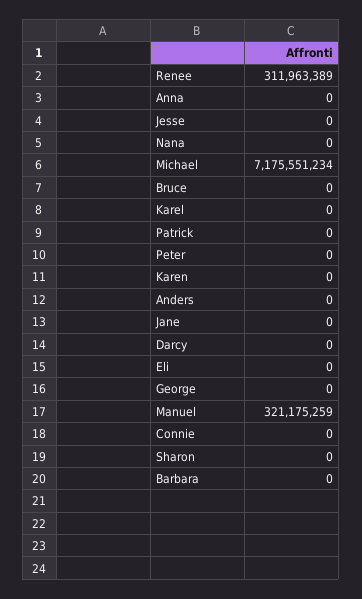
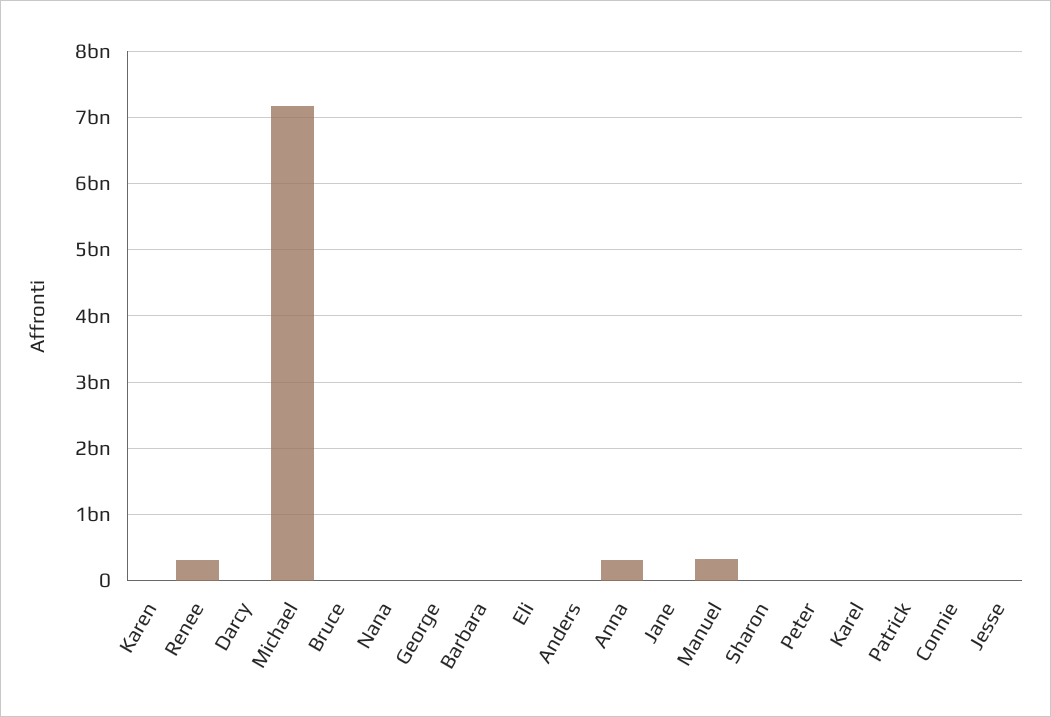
Anna: 0 -> 300000000

